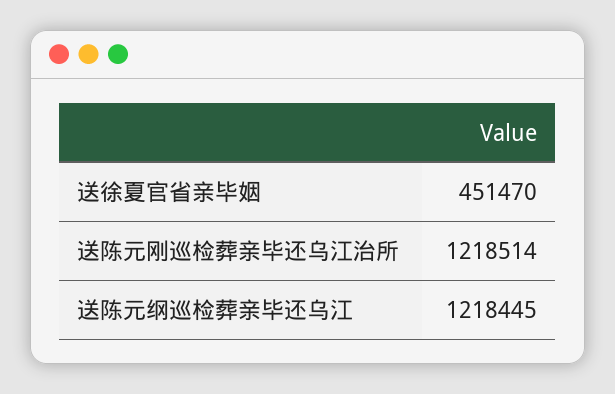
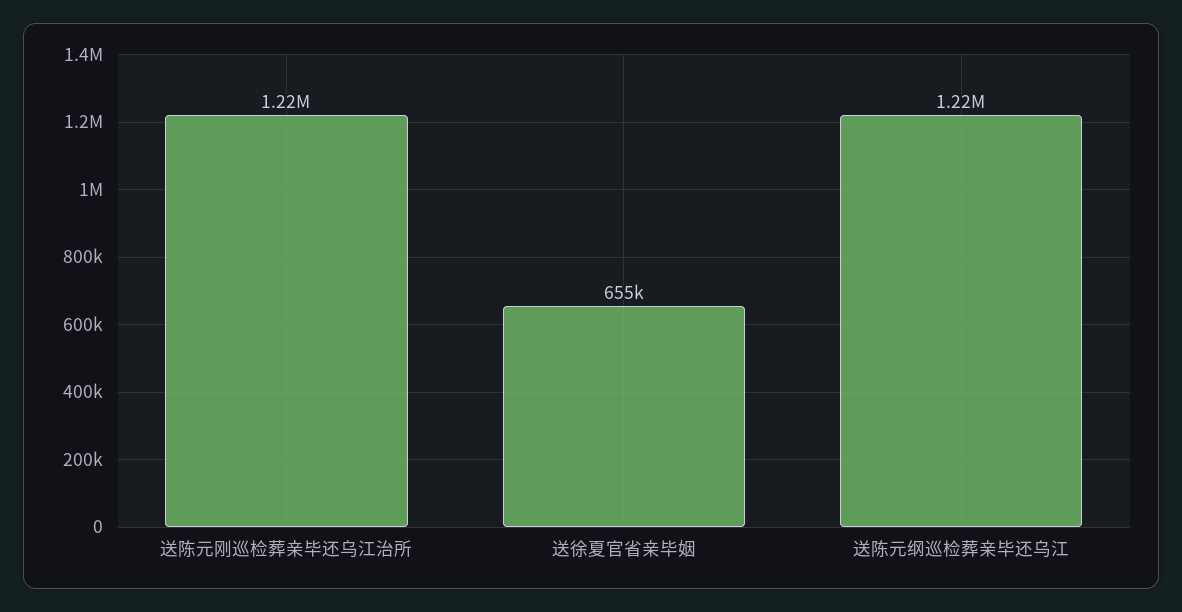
送徐夏官省亲毕姻: 451470 -> 655000

